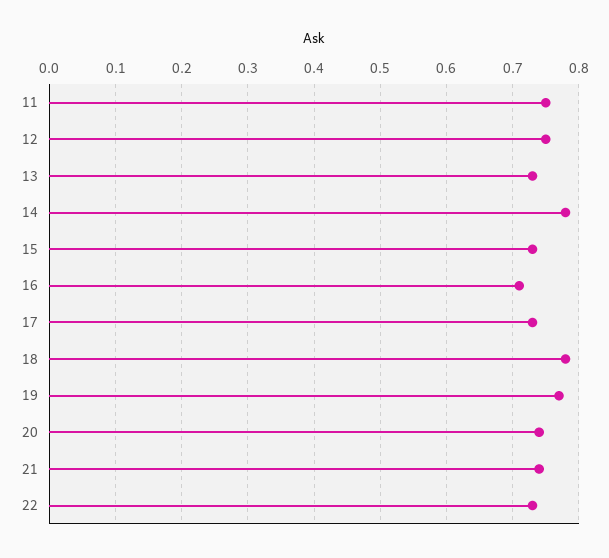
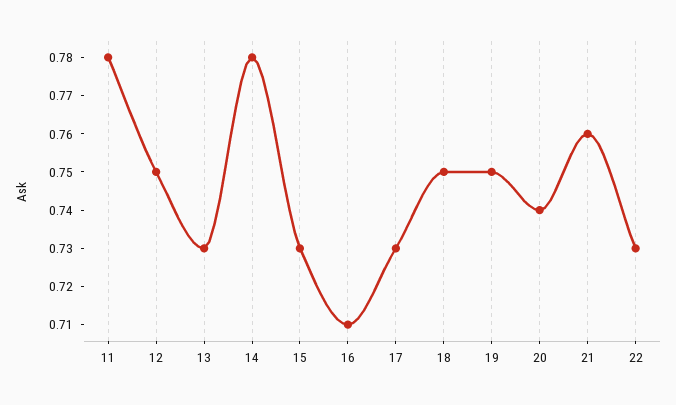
11: 0.75 -> 0.78
18: 0.78 -> 0.75
19: 0.77 -> 0.75
21: 0.74 -> 0.76

